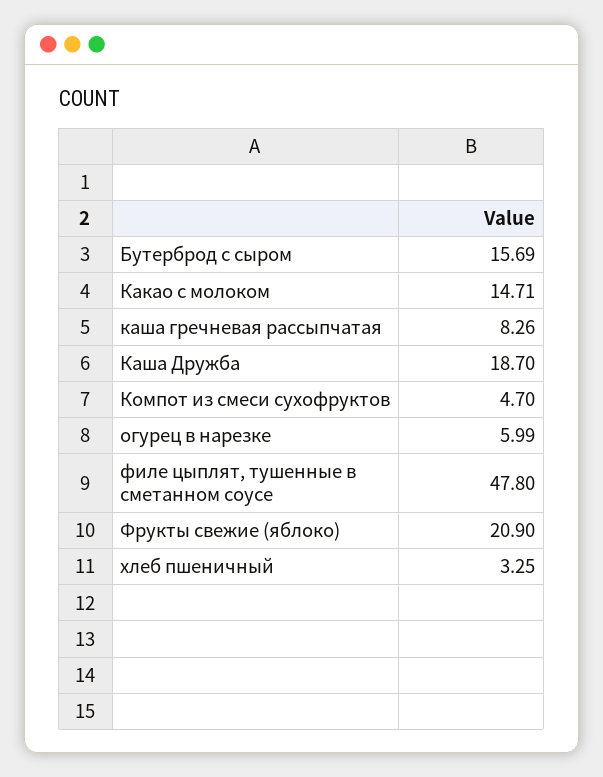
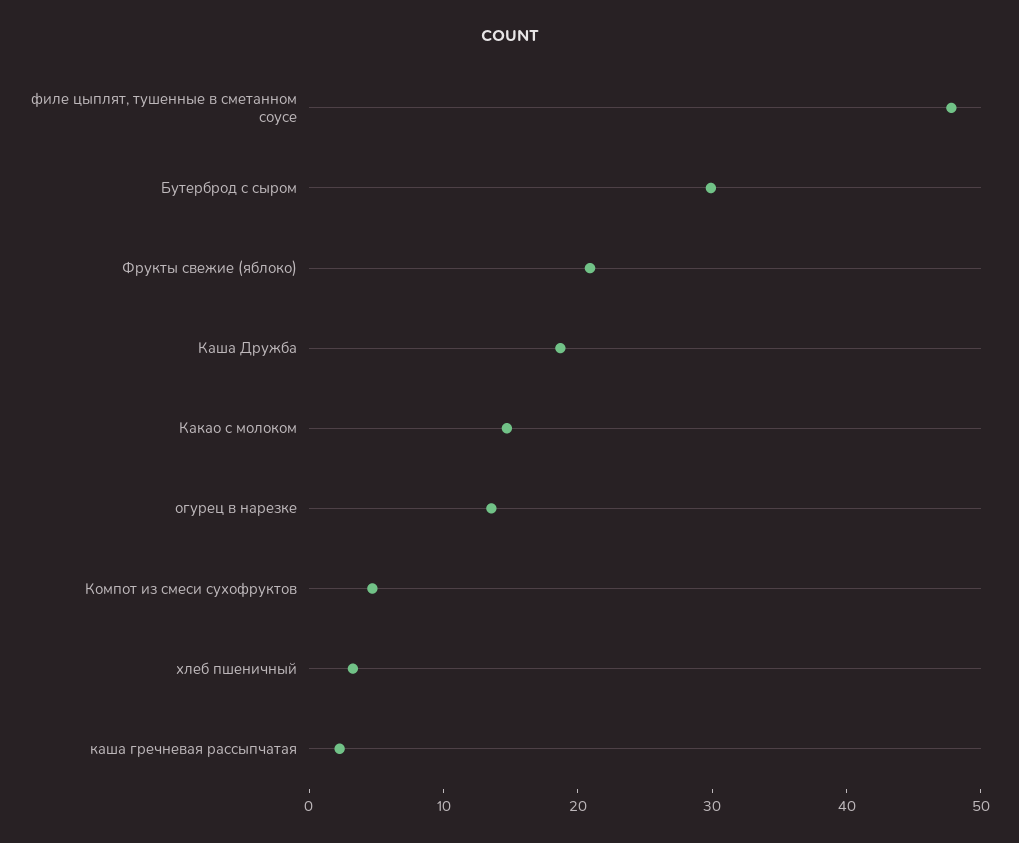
Бутерброд с сыром: 15.69 -> 30
каша гречневая рассыпчатая: 8.26 -> 2
огурец в нарезке: 5.99 -> 14

